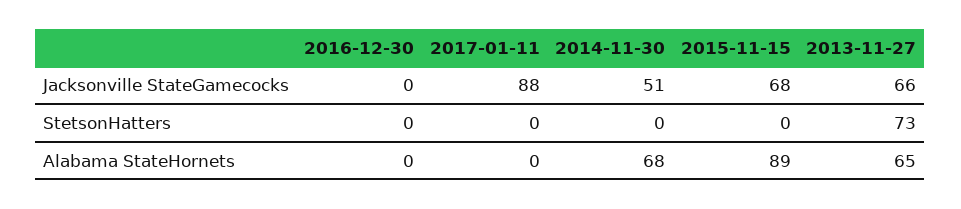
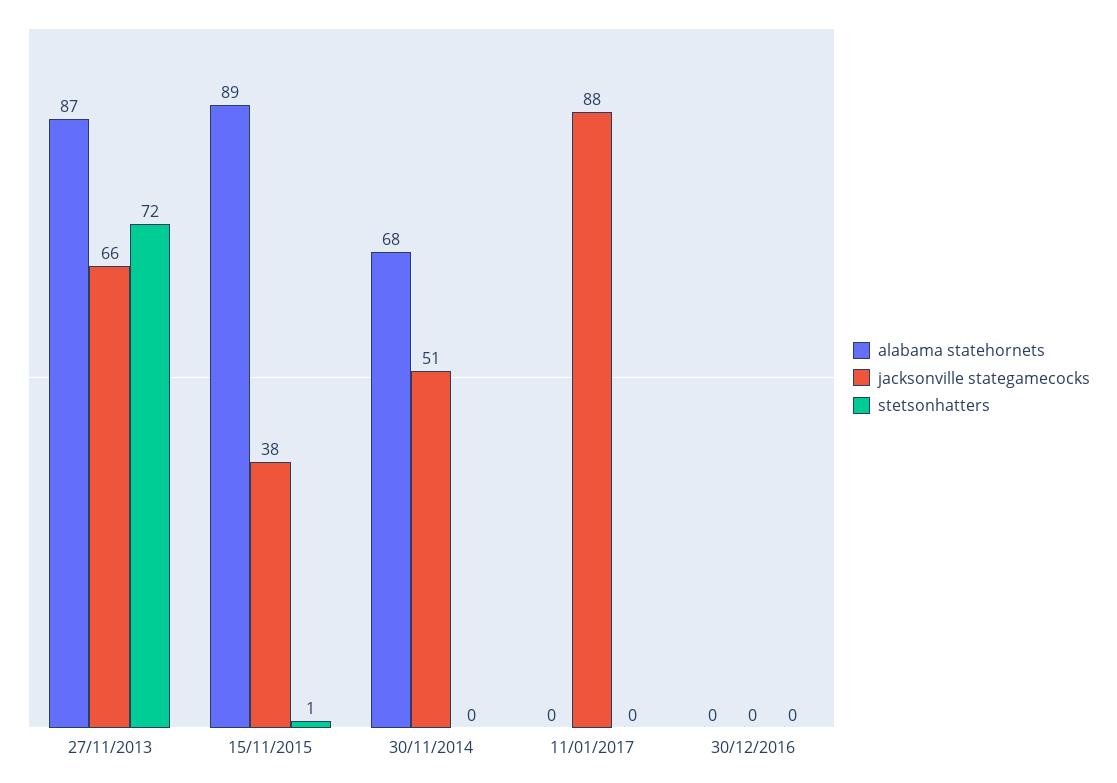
Jacksonville StateGamecocks, 2015-11-15: 68 -> 38
StetsonHatters, 2015-11-15: 0 -> 1
StetsonHatters, 2013-11-27: 73 -> 72
Alabama StateHornets, 2013-11-27: 65 -> 87

